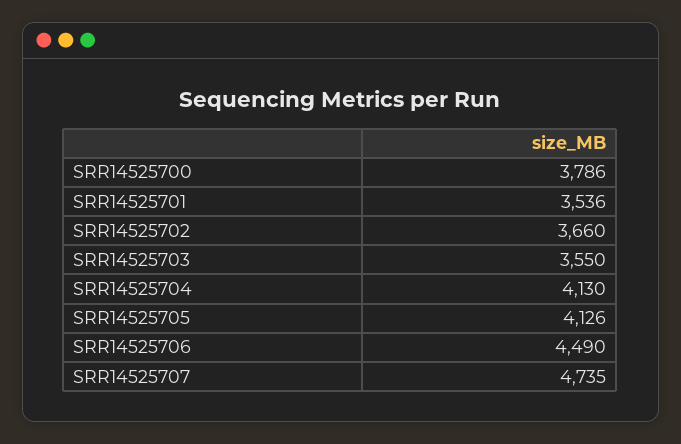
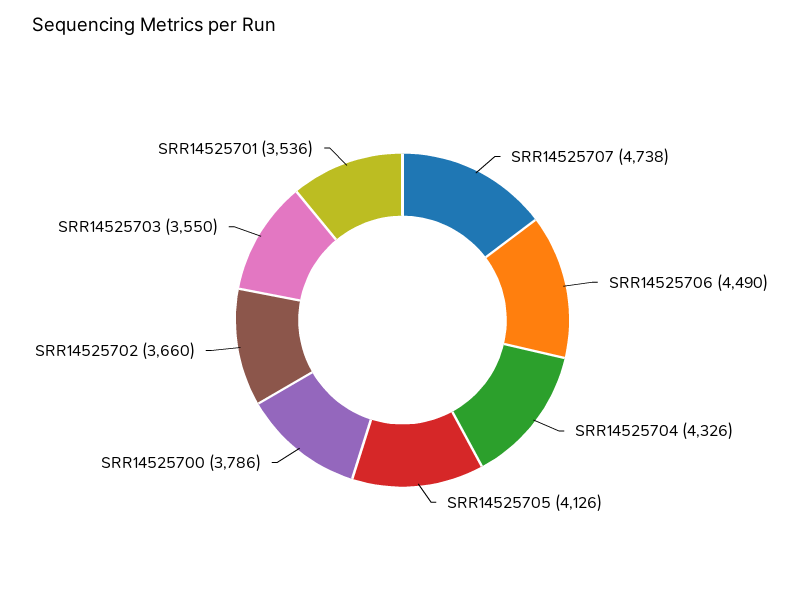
SRR14525704: 4130 -> 4326
SRR14525707: 4735 -> 4738

